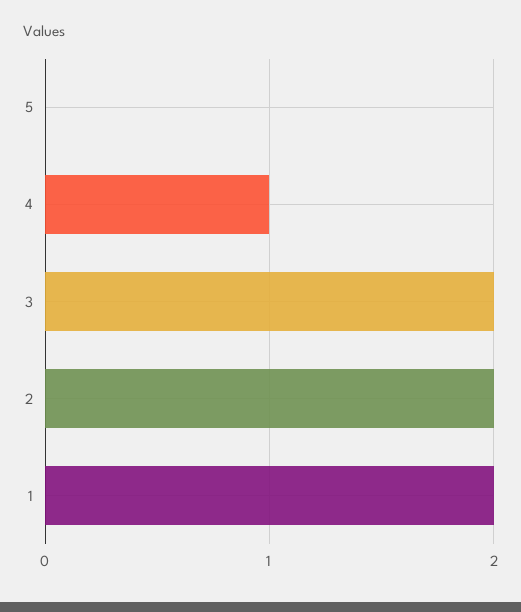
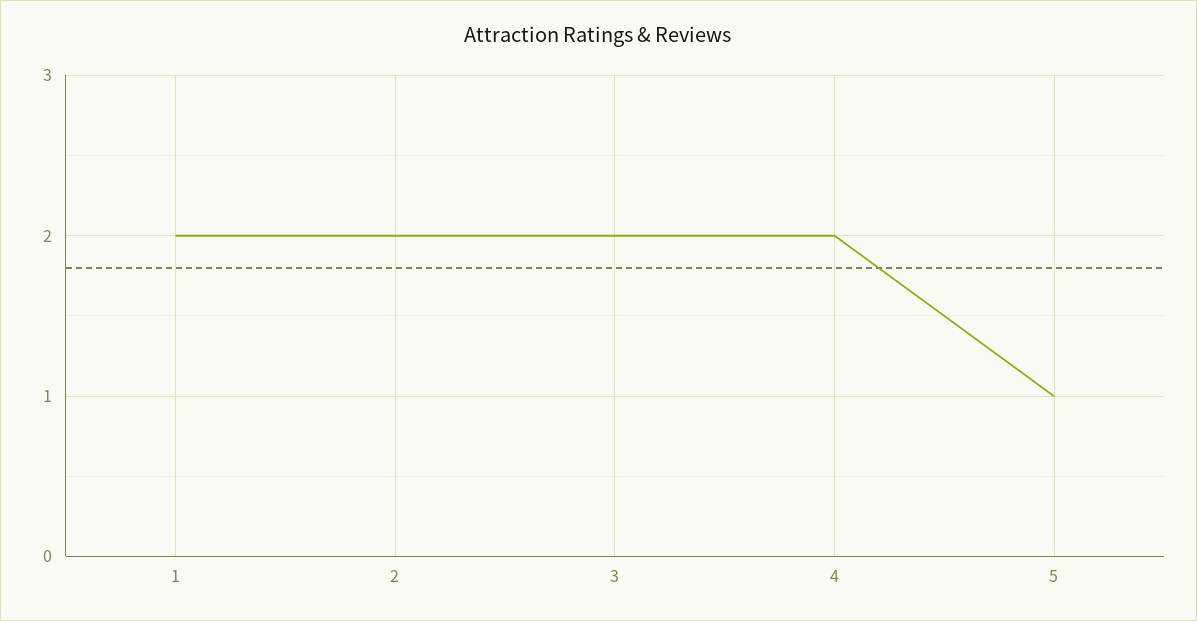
5: 0 -> 1
4: 1 -> 2

